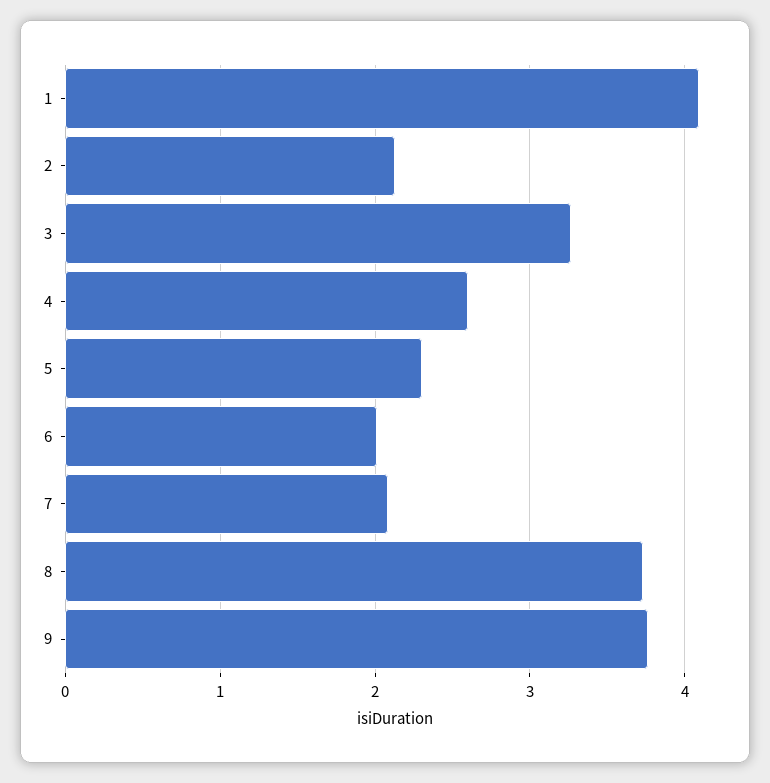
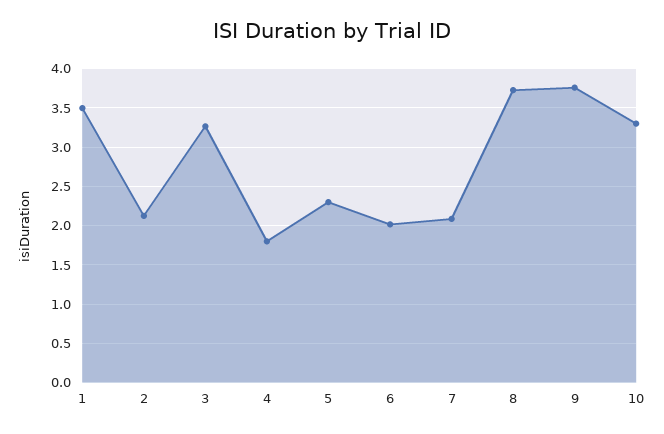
1: 4.1 -> 3.5
4: 2.6 -> 1.8
10: none -> 3.3

